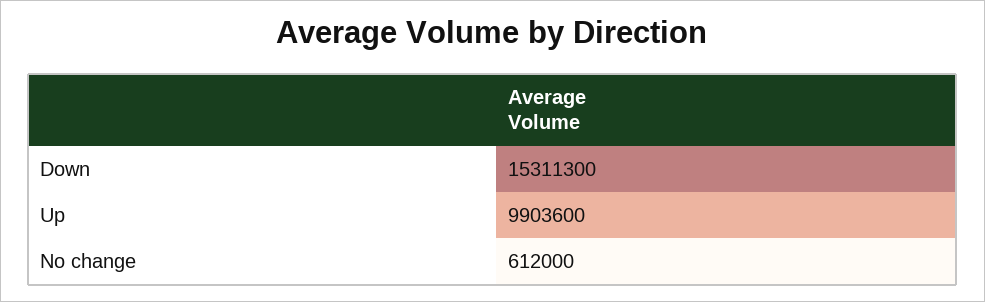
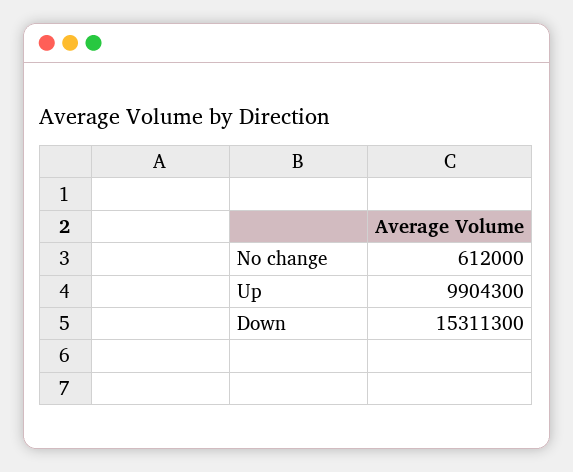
Up: 9903600 -> 9904300

